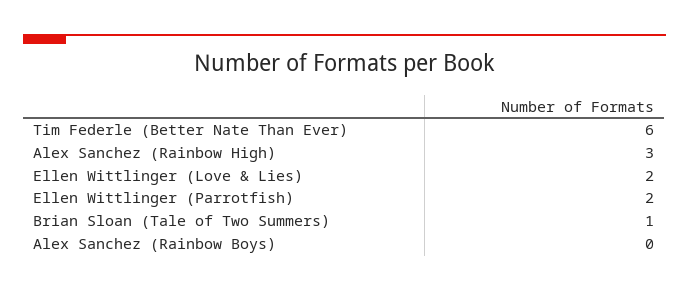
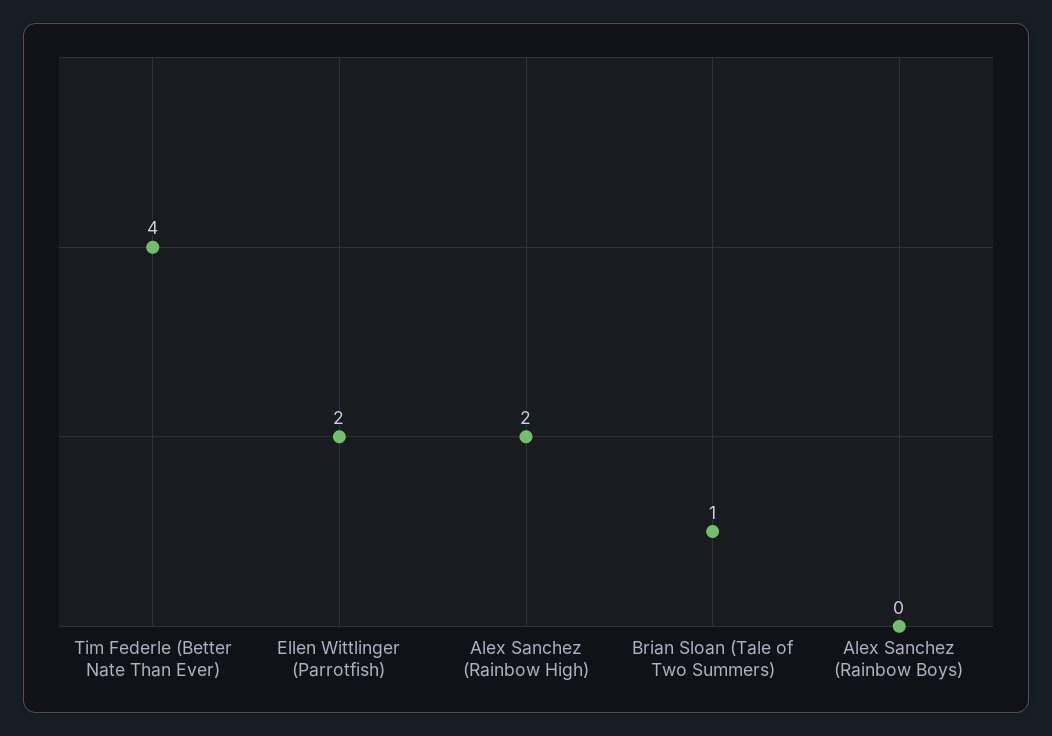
Tim Federle (Better Nate Than Ever): 6 -> 4
Alex Sanchez (Rainbow High): 3 -> 2
Ellen Wittlinger (Love & Lies): 2 -> none

